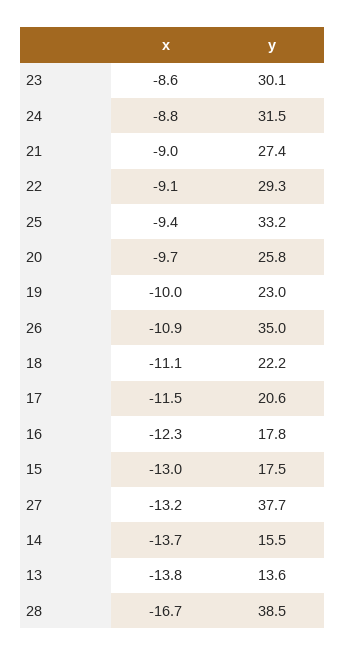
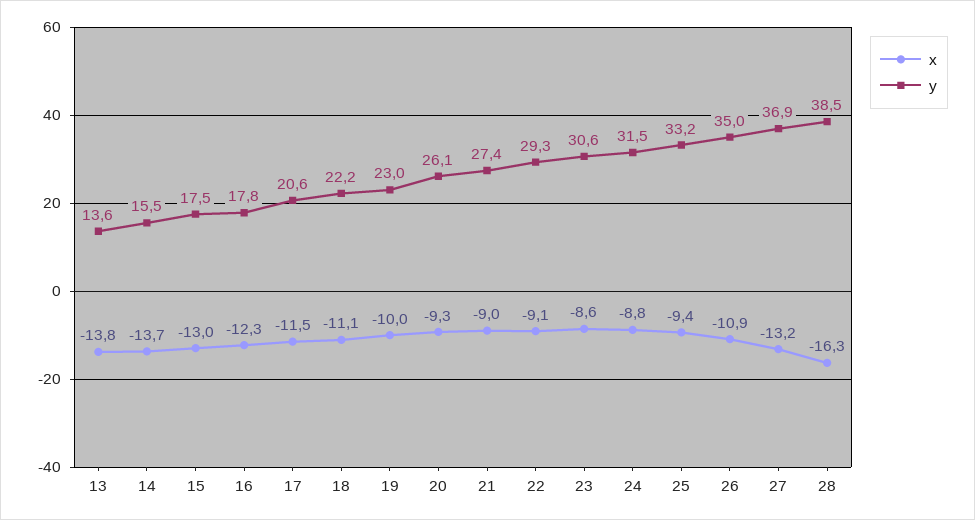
y, 23: 30.1 -> 30.6
x, 20: -9.7 -> -9.3
y, 20: 25.8 -> 26.1
y, 27: 37.7 -> 36.9
x, 28: -16.7 -> -16.3

